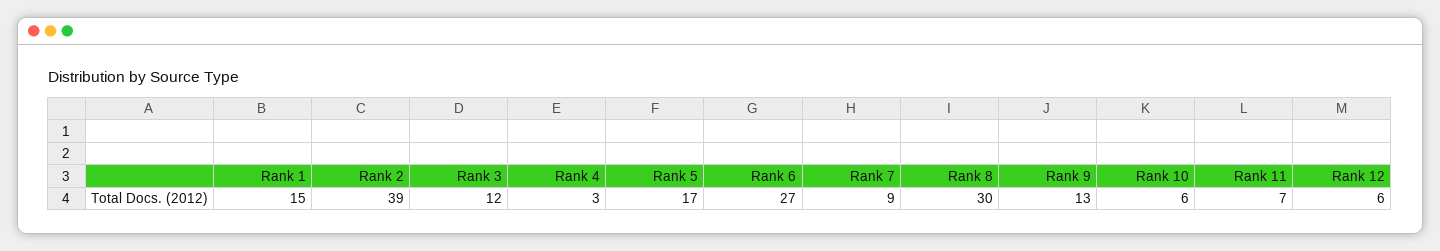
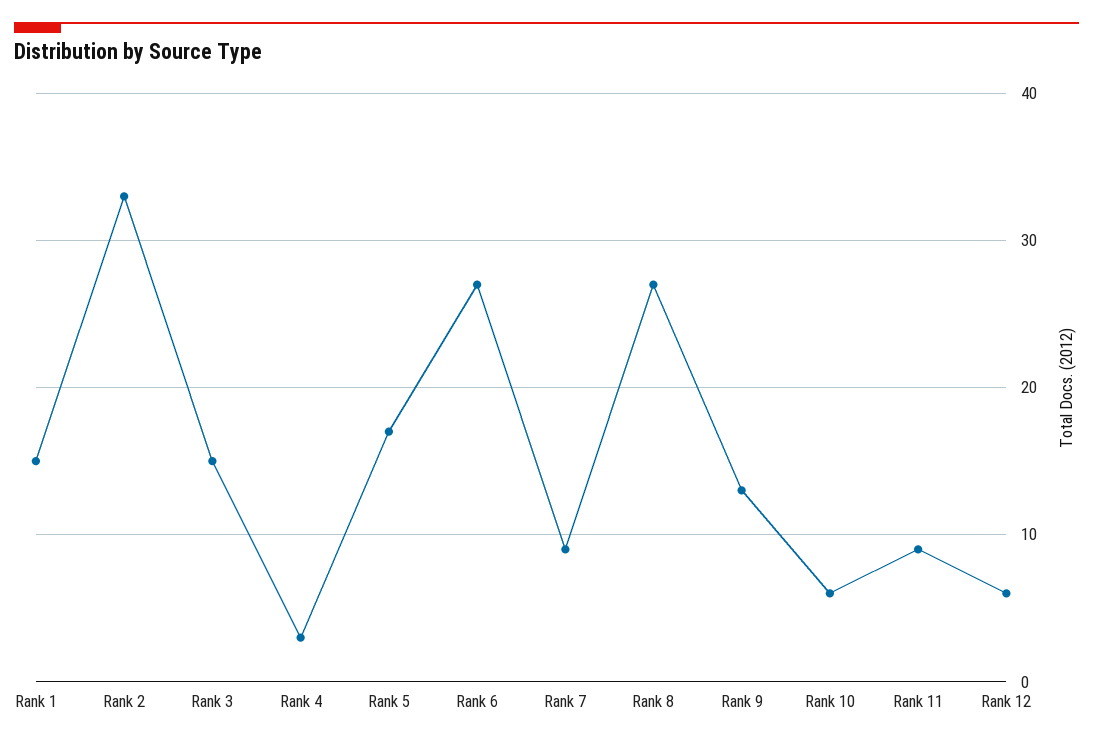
Rank 2: 39 -> 33
Rank 3: 12 -> 15
Rank 8: 30 -> 27
Rank 11: 7 -> 9

